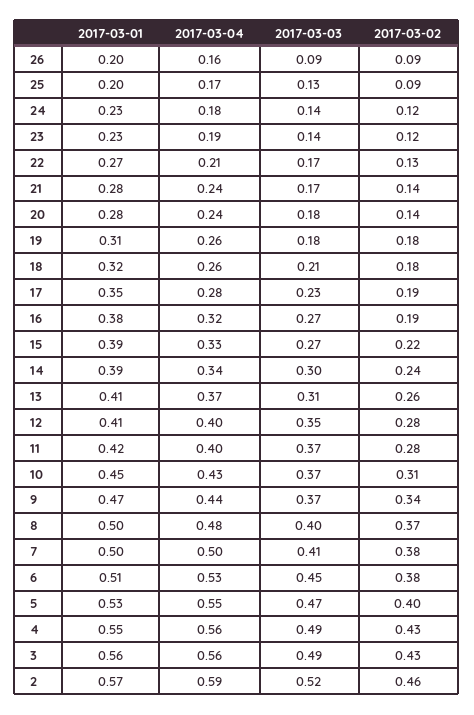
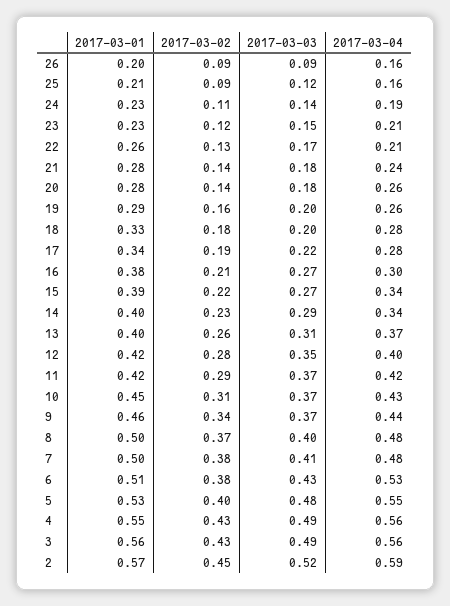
2017-03-01, 25: 0.2 -> 0.21
2017-03-04, 25: 0.17 -> 0.16
2017-03-03, 25: 0.13 -> 0.12
2017-03-04, 24: 0.18 -> 0.19
2017-03-02, 24: 0.12 -> 0.11
2017-03-04, 23: 0.19 -> 0.21
2017-03-03, 23: 0.14 -> 0.15
2017-03-01, 22: 0.27 -> 0.26
2017-03-03, 21: 0.17 -> 0.18
2017-03-04, 20: 0.24 -> 0.26
2017-03-01, 19: 0.31 -> 0.29
2017-03-03, 19: 0.18 -> 0.2
2017-03-02, 19: 0.18 -> 0.16
2017-03-01, 18: 0.32 -> 0.33
2017-03-04, 18: 0.26 -> 0.28
2017-03-03, 18: 0.21 -> 0.2
2017-03-01, 17: 0.35 -> 0.34
2017-03-03, 17: 0.23 -> 0.22
2017-03-04, 16: 0.32 -> 0.3
2017-03-02, 16: 0.19 -> 0.21
2017-03-04, 15: 0.33 -> 0.34
2017-03-01, 14: 0.39 -> 0.4
2017-03-03, 14: 0.3 -> 0.29
2017-03-02, 14: 0.24 -> 0.23
2017-03-01, 13: 0.41 -> 0.4
2017-03-01, 12: 0.41 -> 0.42
2017-03-04, 11: 0.4 -> 0.42
2017-03-02, 11: 0.28 -> 0.29
2017-03-01, 9: 0.47 -> 0.46
2017-03-04, 7: 0.5 -> 0.48
2017-03-03, 6: 0.45 -> 0.43
2017-03-03, 5: 0.47 -> 0.48
2017-03-02, 2: 0.46 -> 0.45

